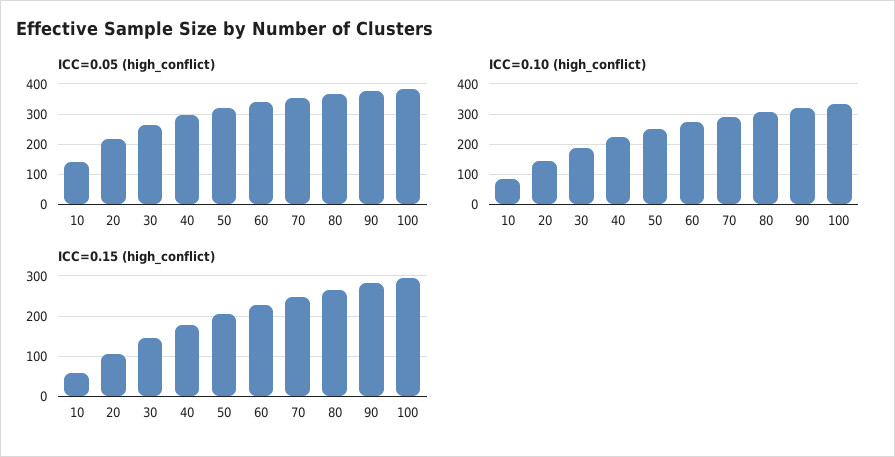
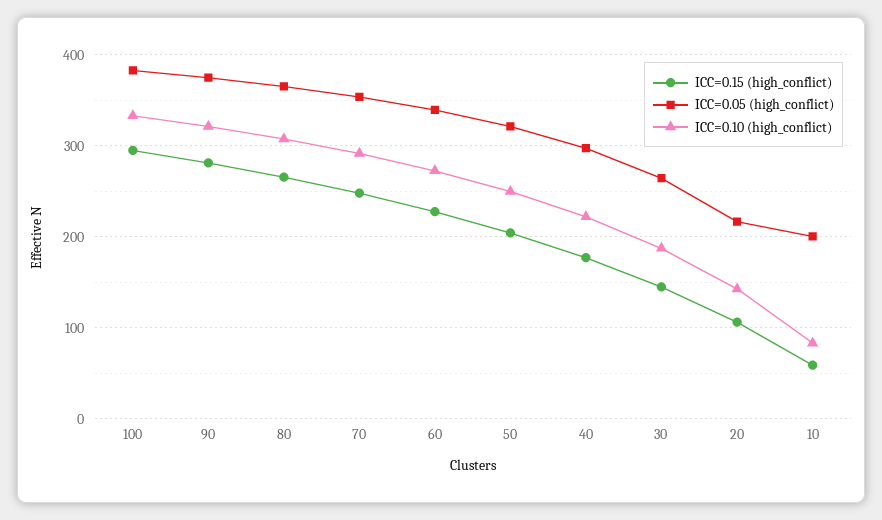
ICC=0.05 (high_conflict), 10: 140 -> 200

